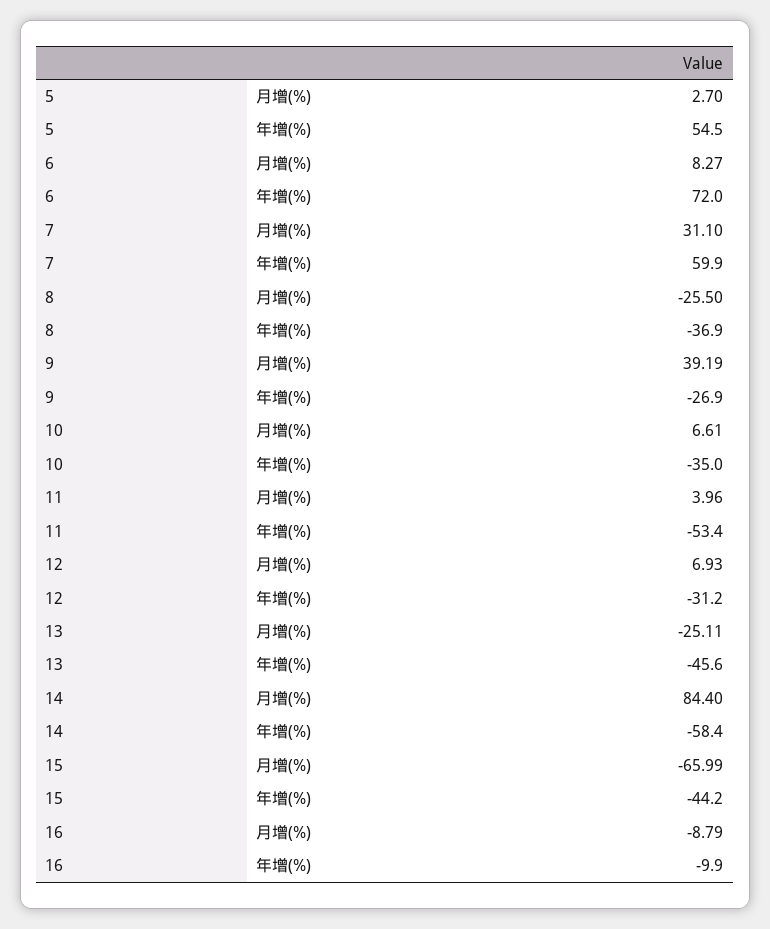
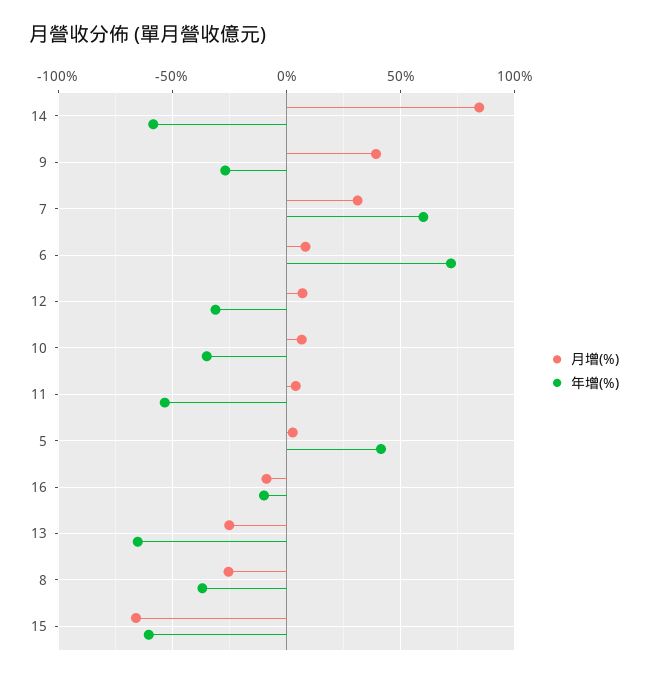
年增(%), 5: 54.5 -> 40
年增(%), 13: -45.6 -> -65
年增(%), 15: -44.2 -> -60

